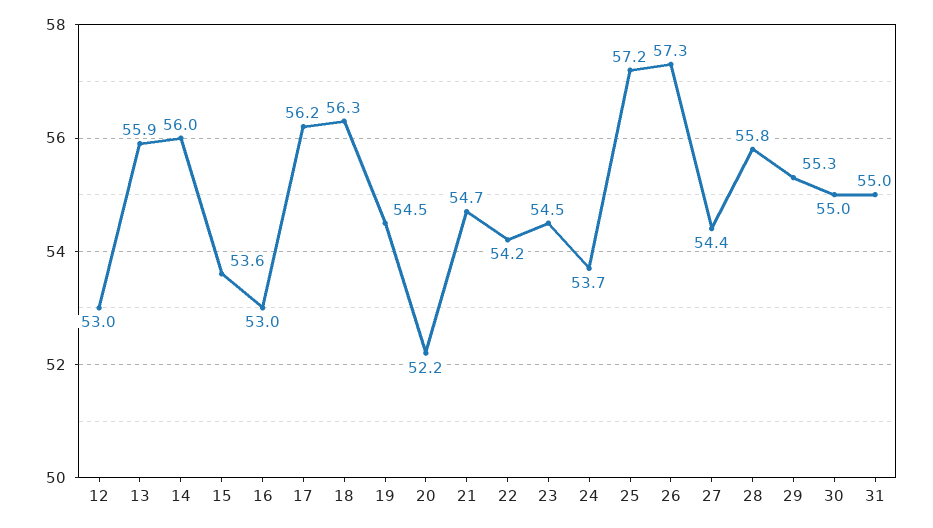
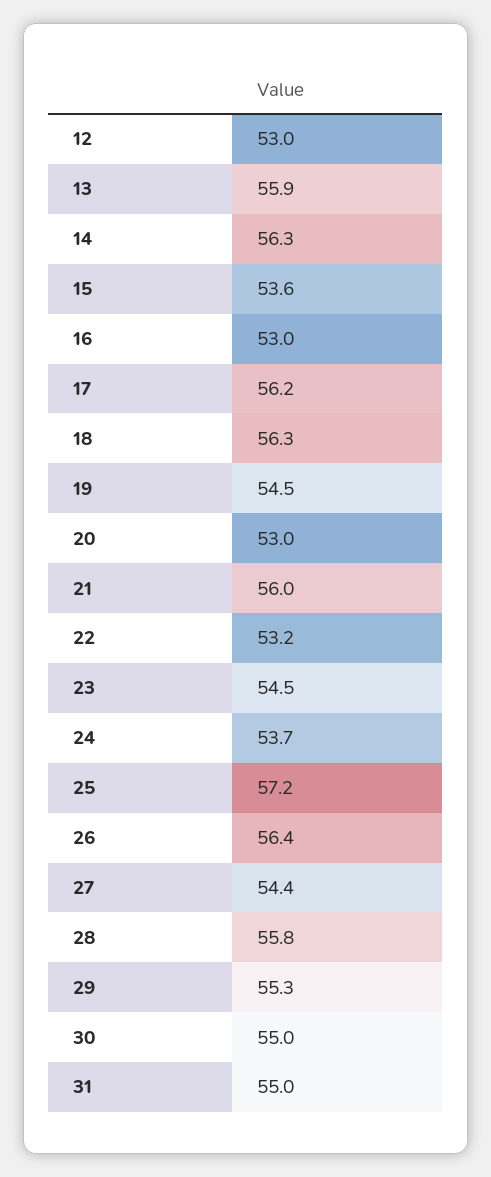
14: 56 -> 56.3
20: 52.2 -> 53
21: 54.7 -> 56
22: 54.2 -> 53.2
26: 57.3 -> 56.4

